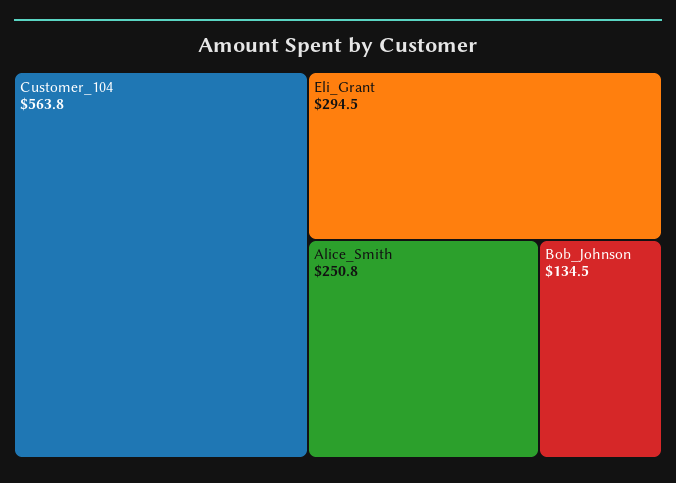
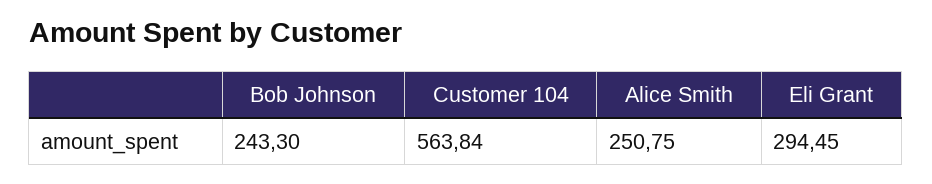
Bob_Johnson: 134.5 -> 243.3

